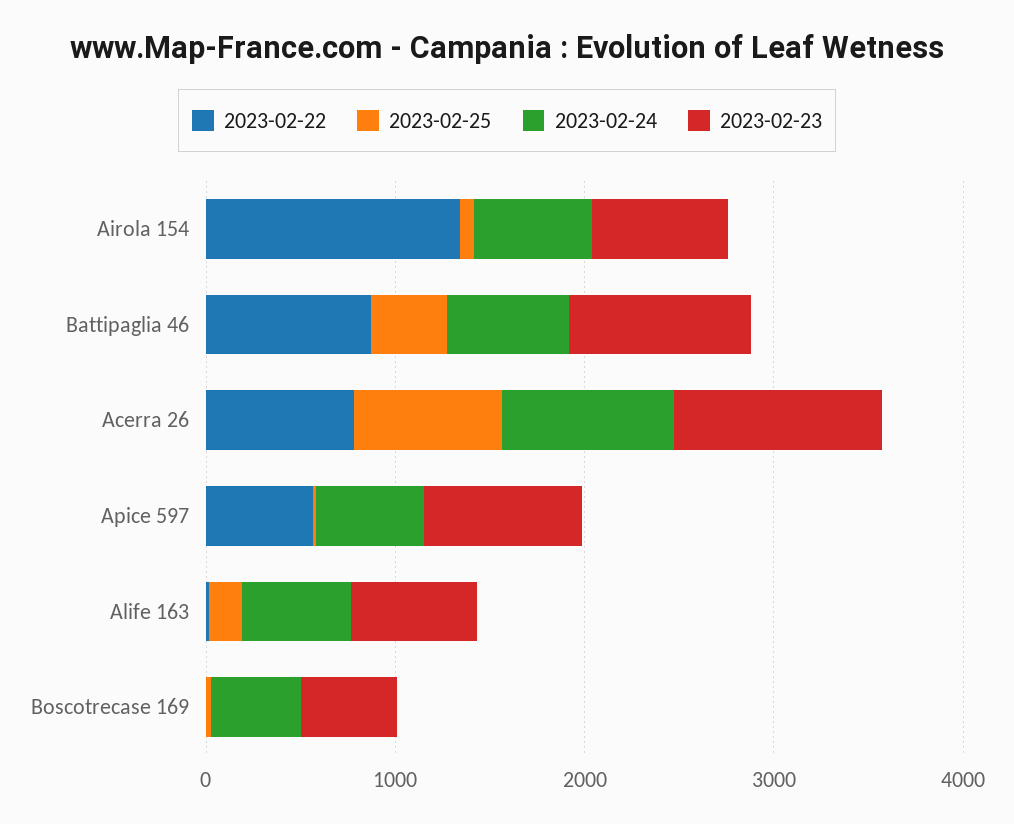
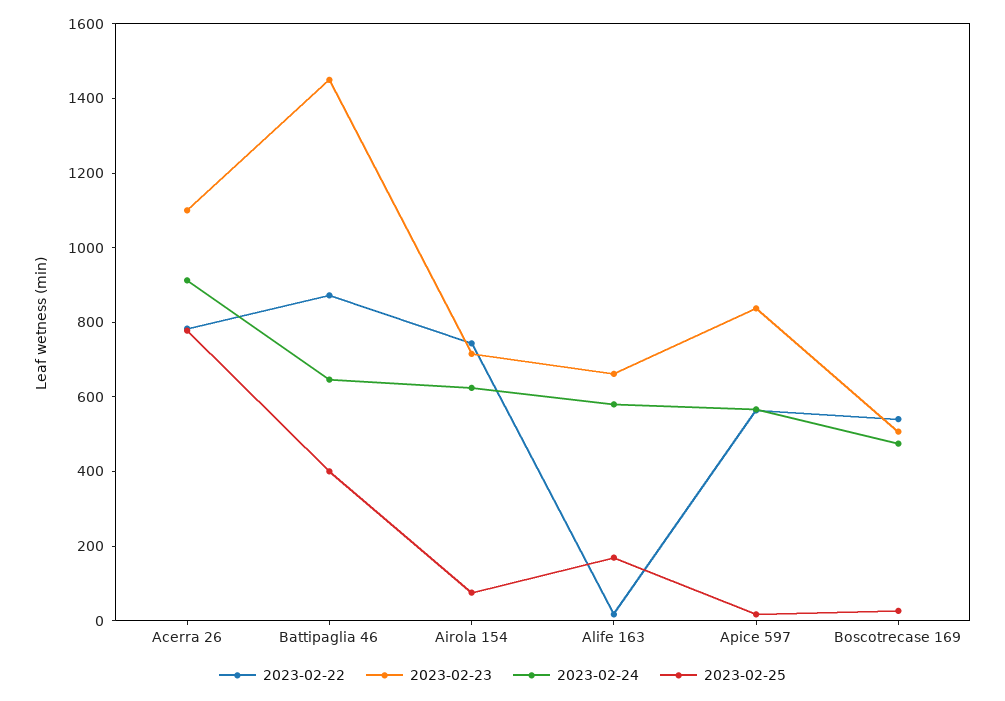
2023-02-22, Airola 154: 1400 -> 750
2023-02-23, Battipaglia 46: 1000 -> 1450
2023-02-22, Boscotrecase 169: 0 -> 550

